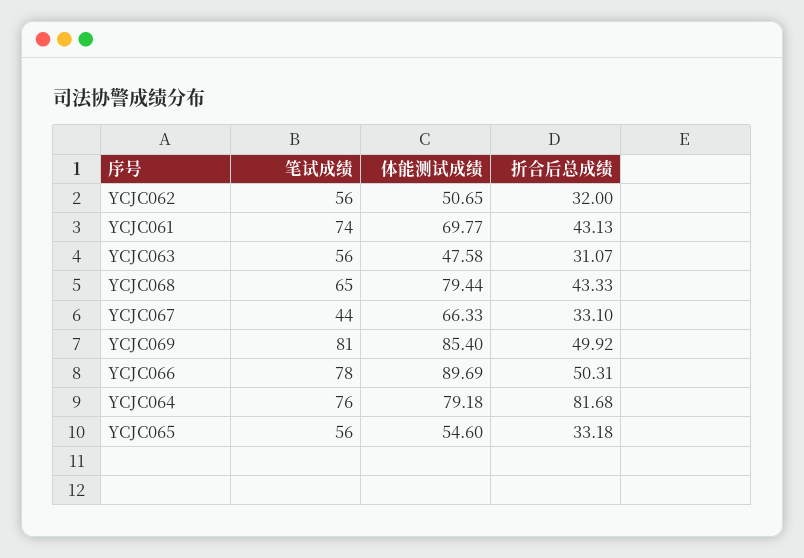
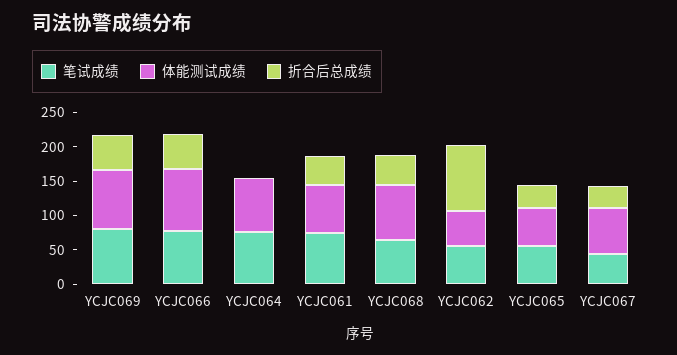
折合后总成绩, YCJC062: 32 -> 100
笔试成绩, YCJC063: 56 -> none
体能测试成绩, YCJC063: 47.58 -> none
折合后总成绩, YCJC063: 31.07 -> none
折合后总成绩, YCJC064: 81.68 -> 0

